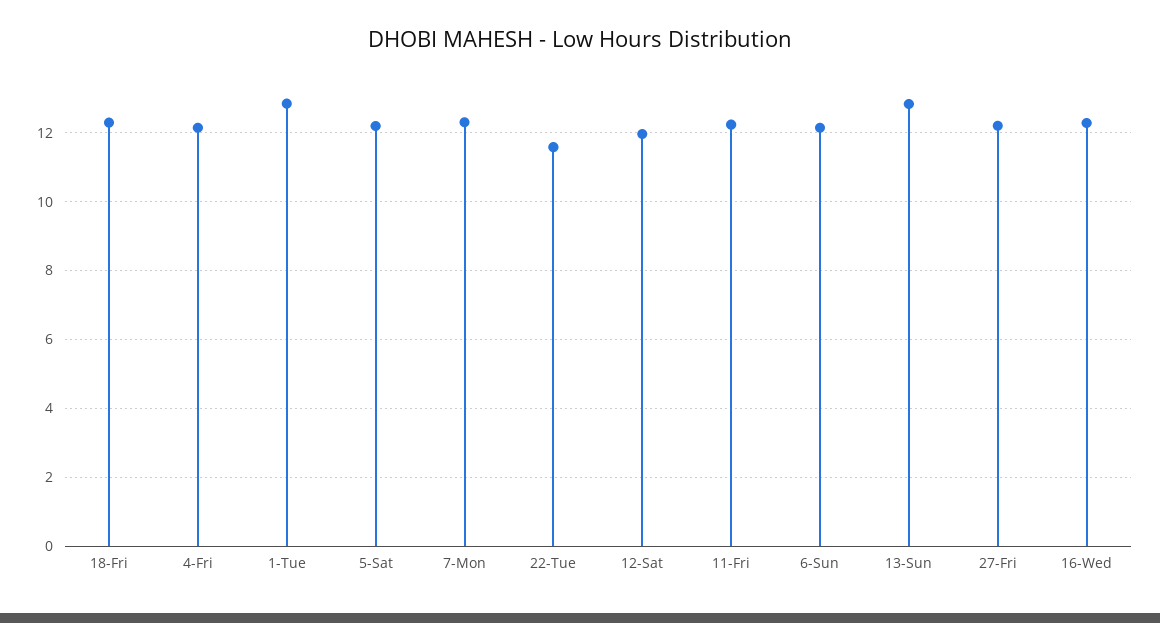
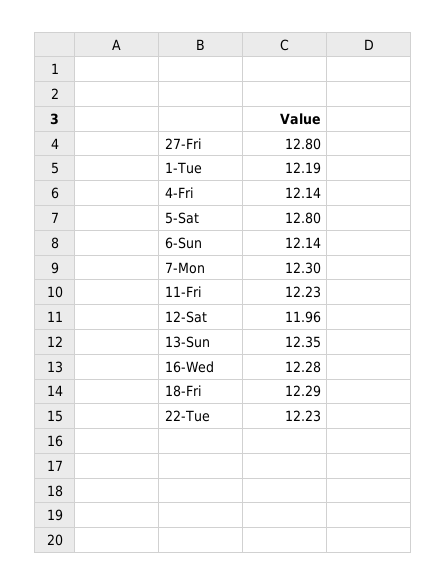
1-Tue: 12.8 -> 12.19
5-Sat: 12.2 -> 12.8
22-Tue: 11.6 -> 12.23
13-Sun: 12.8 -> 12.35
27-Fri: 12.2 -> 12.8

